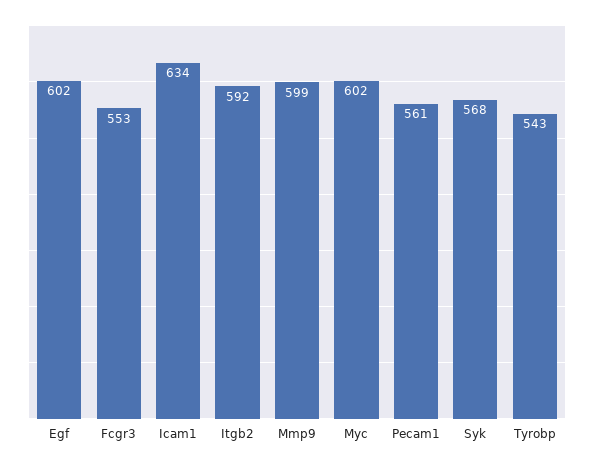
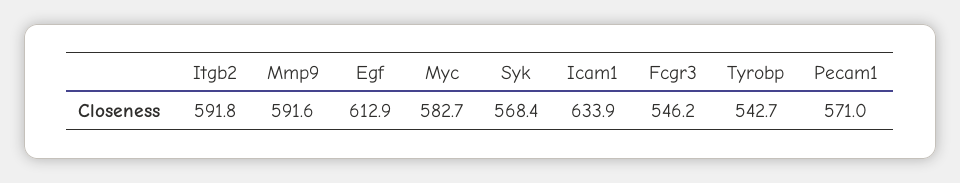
Egf: 602 -> 612.9
Fcgr3: 553 -> 546.2
Mmp9: 599 -> 591.6
Myc: 602 -> 582.7
Pecam1: 561 -> 571

